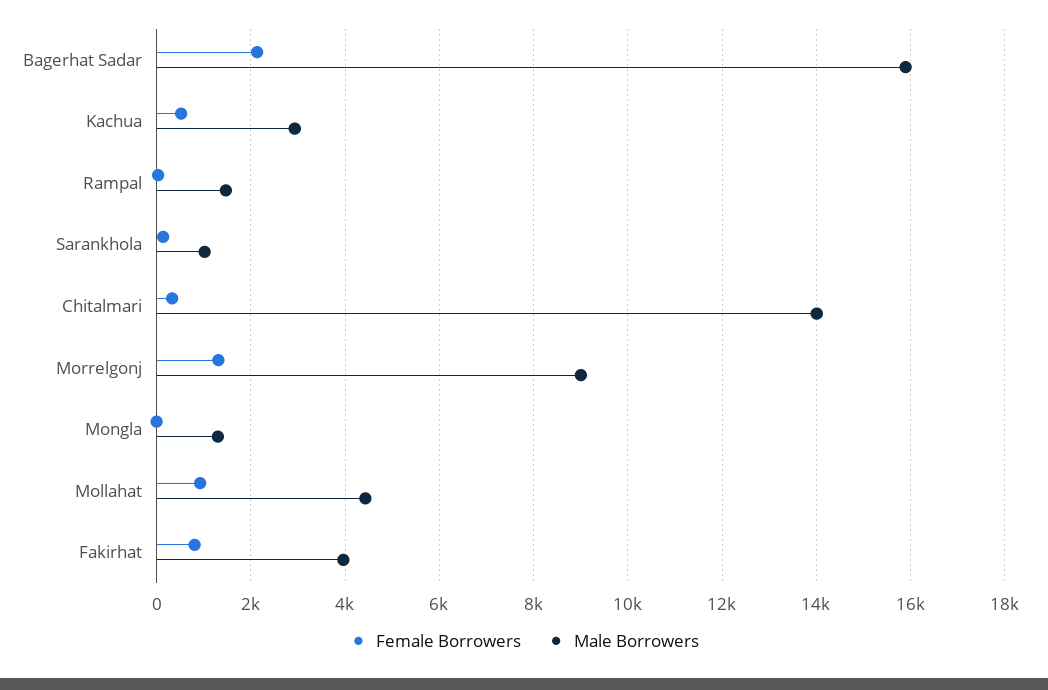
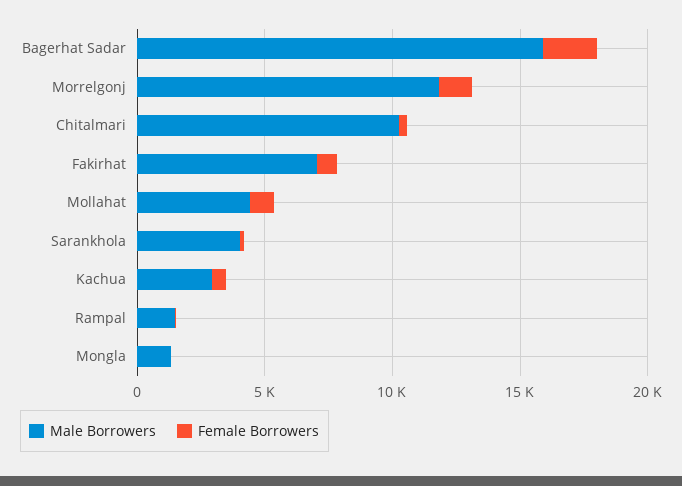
Male Borrowers, Sarankhola: 1000 -> 4000
Male Borrowers, Chitalmari: 14000 -> 10000
Male Borrowers, Morrelgonj: 9000 -> 12000
Male Borrowers, Fakirhat: 4000 -> 7000

